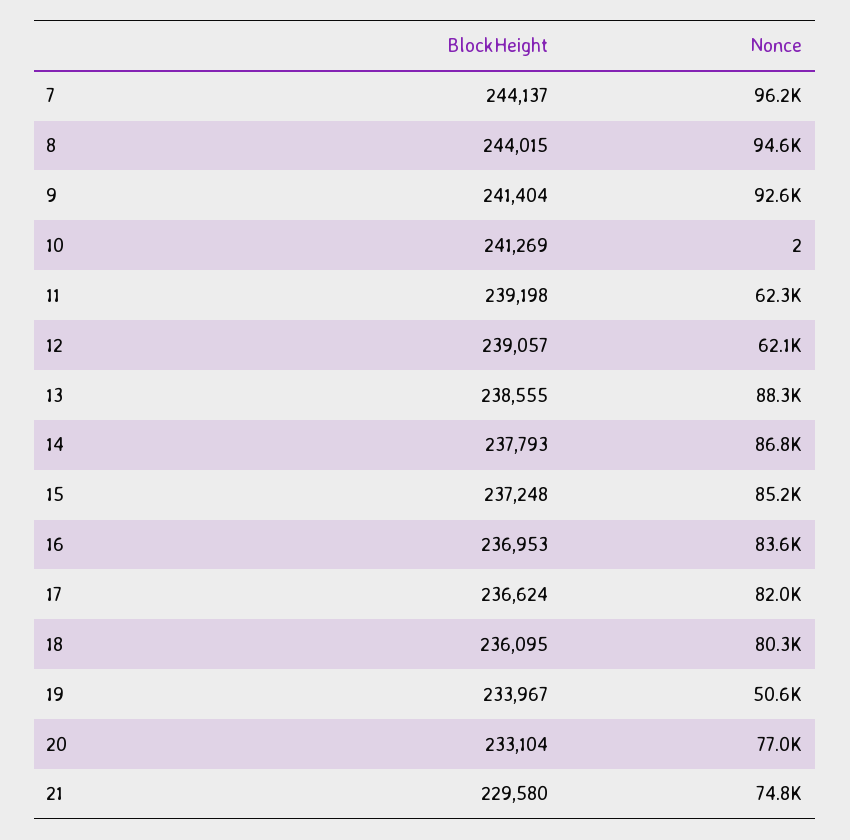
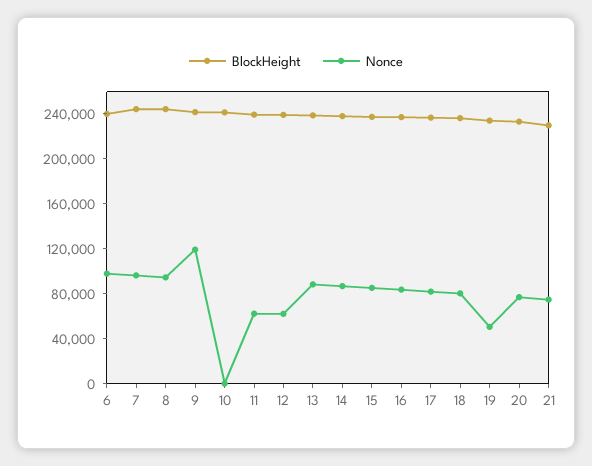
Nonce, 9: 92600 -> 120000
BlockHeight, 6: none -> 240000
Nonce, 6: none -> 100000

